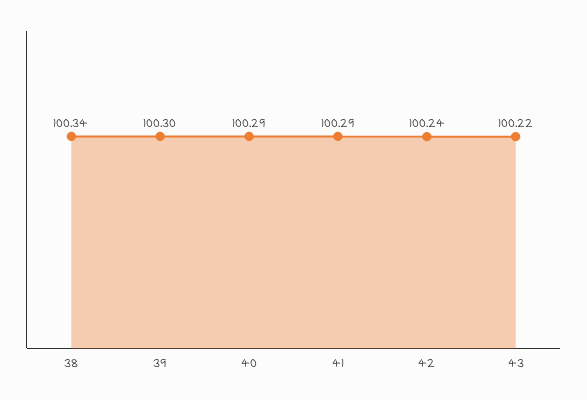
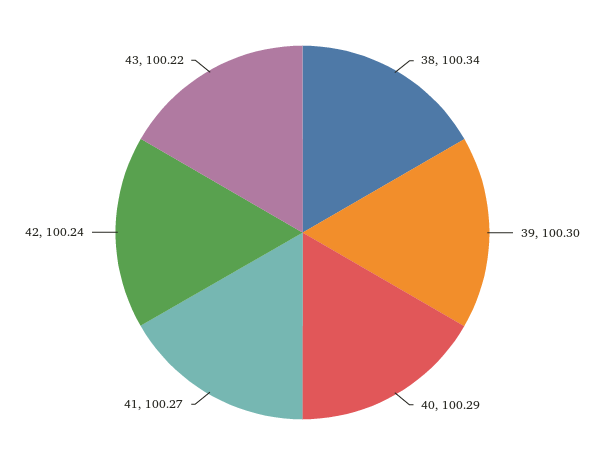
41: 100.29 -> 100.27

